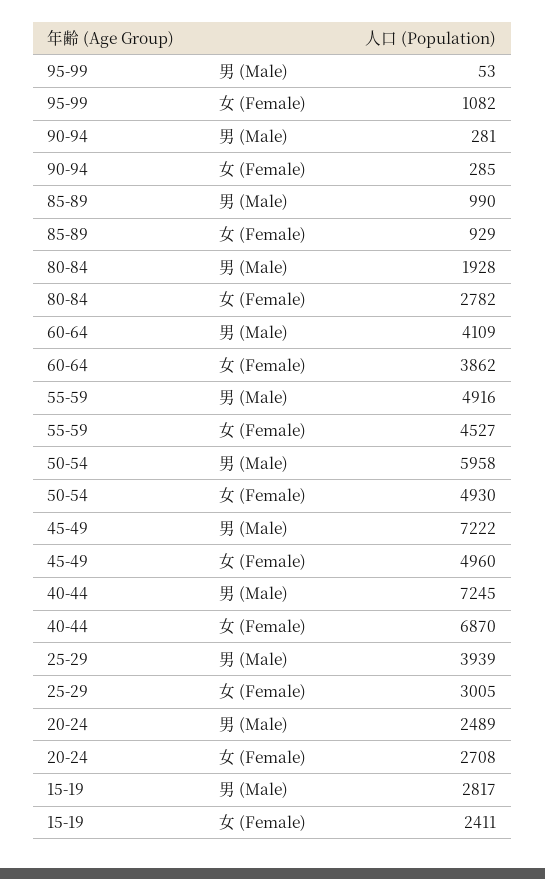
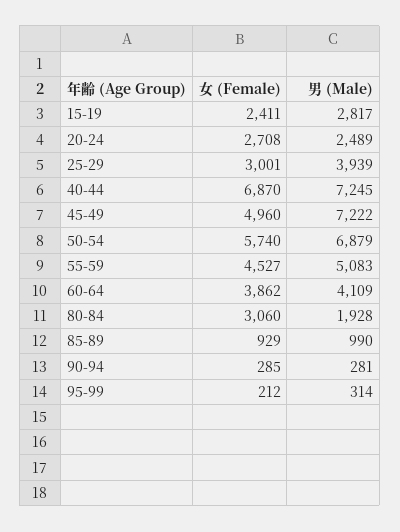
95-99, 男 (Male): 53 -> 314
95-99, 女 (Female): 1082 -> 212
80-84, 女 (Female): 2782 -> 3060
55-59, 男 (Male): 4916 -> 5083
50-54, 男 (Male): 5958 -> 6879
50-54, 女 (Female): 4930 -> 5740
25-29, 女 (Female): 3005 -> 3001

